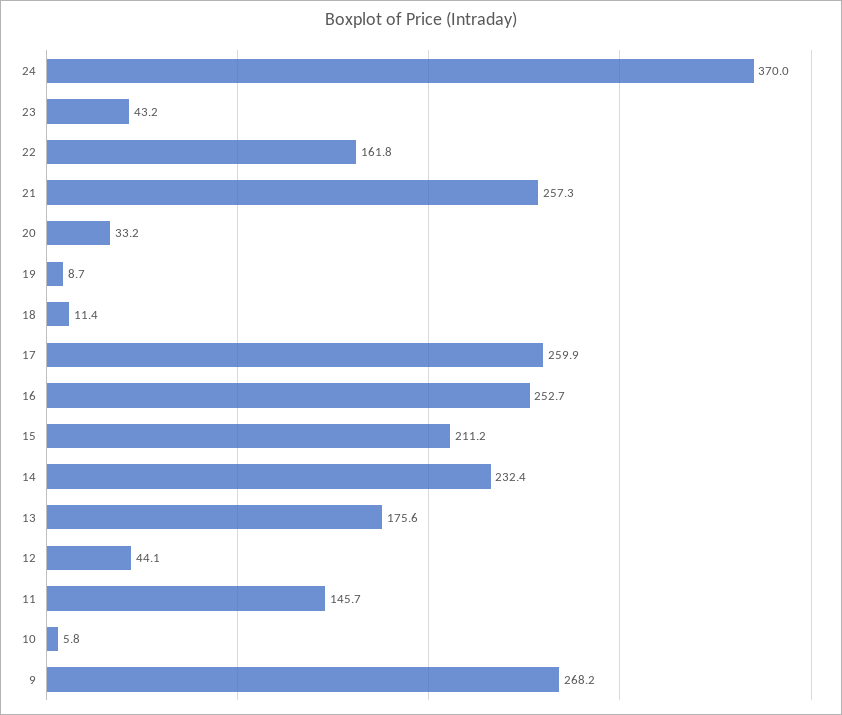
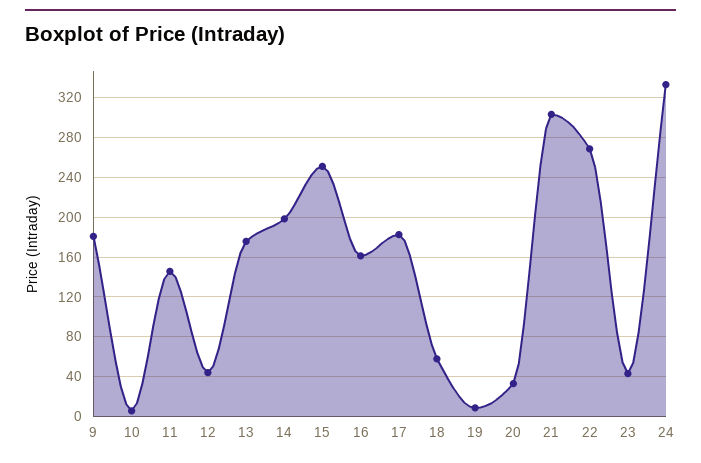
24: 370 -> 330
22: 161.8 -> 270
21: 257.3 -> 300
18: 11.4 -> 60
17: 259.9 -> 180
16: 252.7 -> 160
15: 211.2 -> 250
14: 232.4 -> 200
9: 268.2 -> 180

